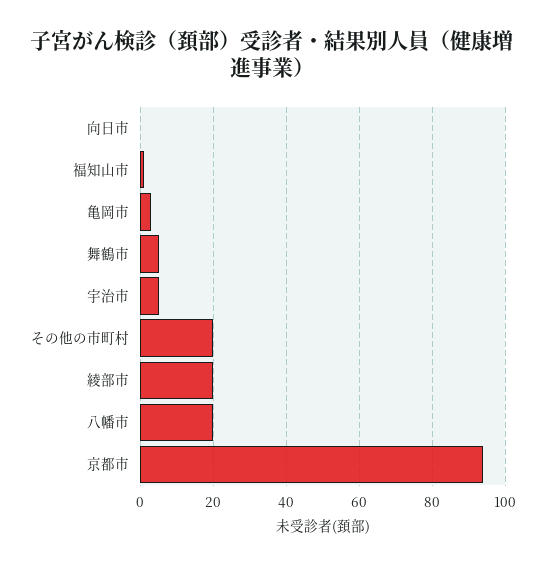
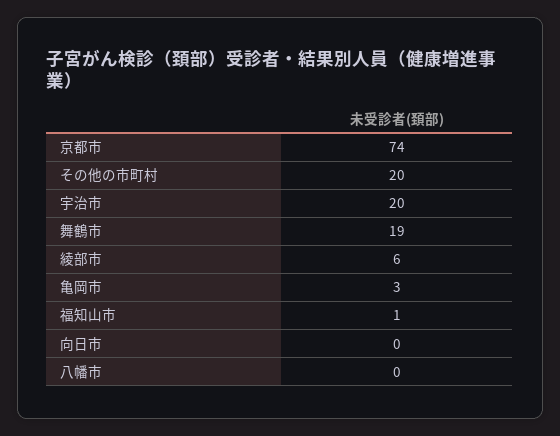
舞鶴市: 5 -> 19
宇治市: 5 -> 20
綾部市: 20 -> 6
八幡市: 20 -> 0
京都市: 95 -> 74

